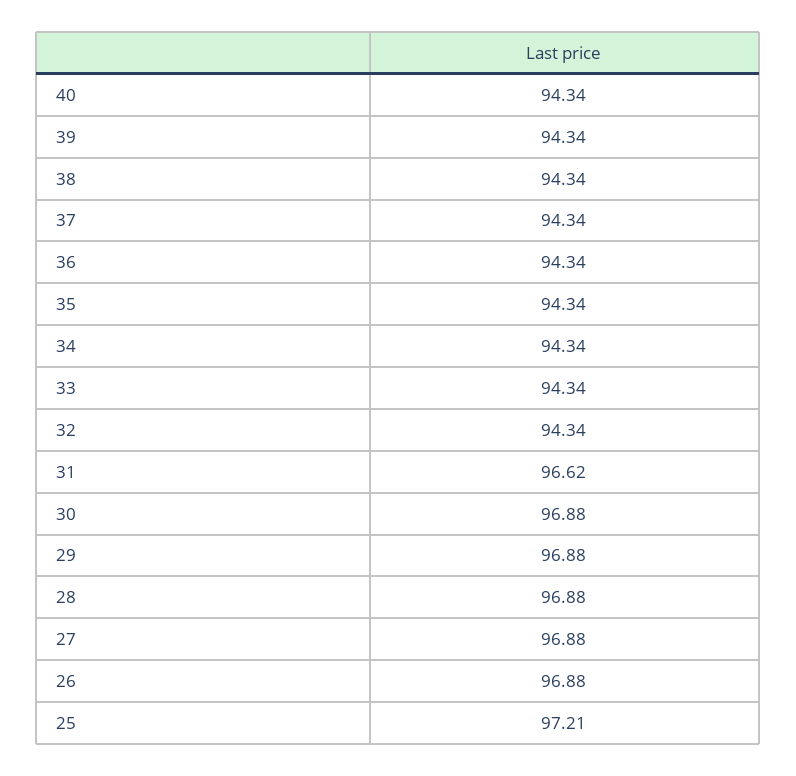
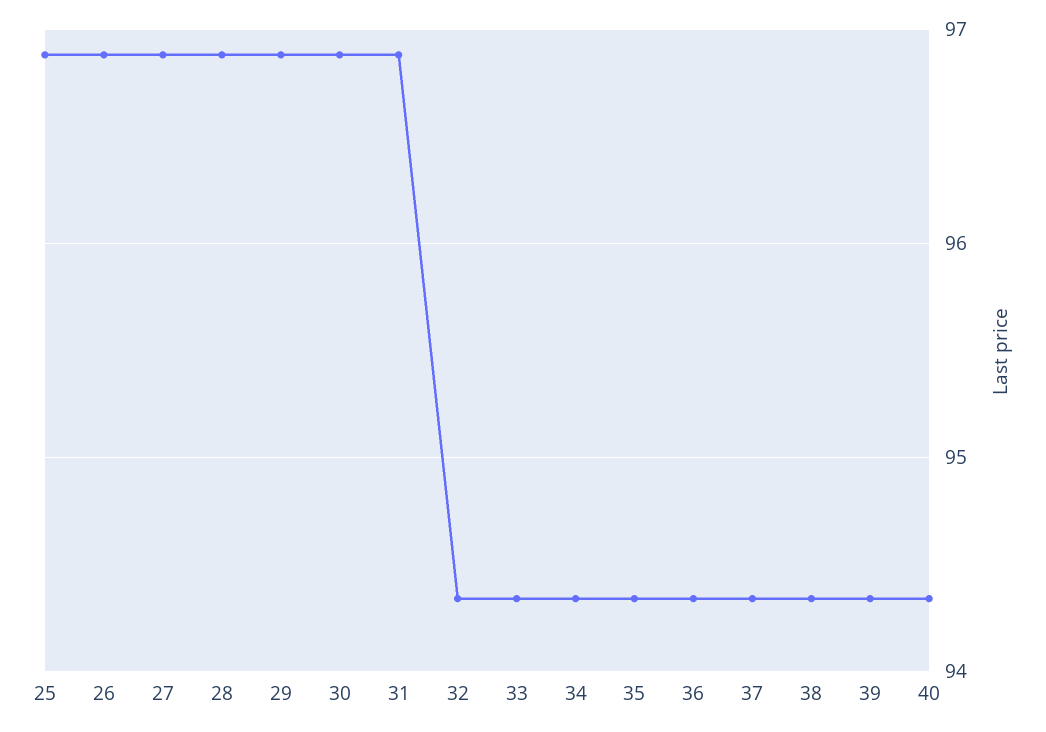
31: 96.62 -> 96.9
25: 97.21 -> 96.9

